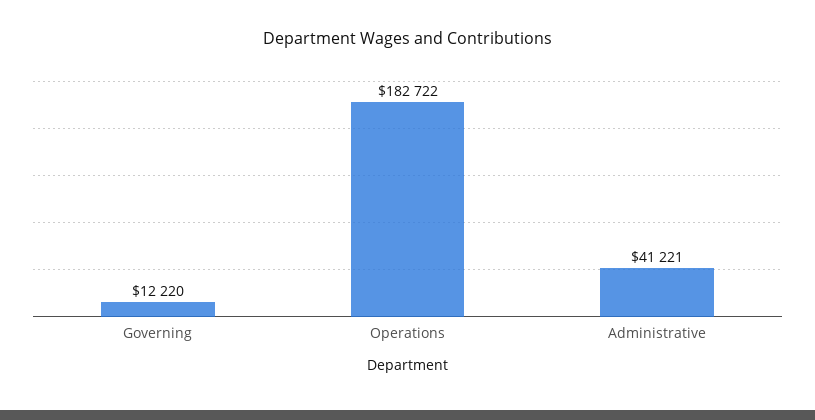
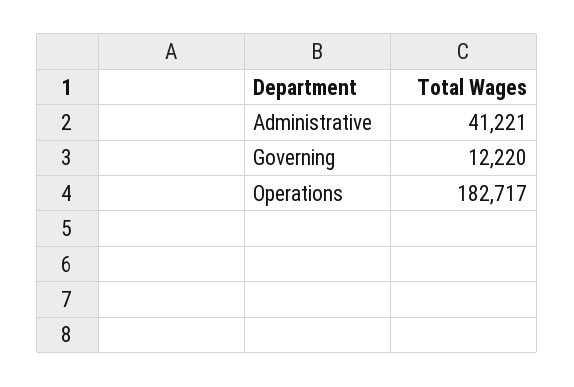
Operations: 182722 -> 182717

